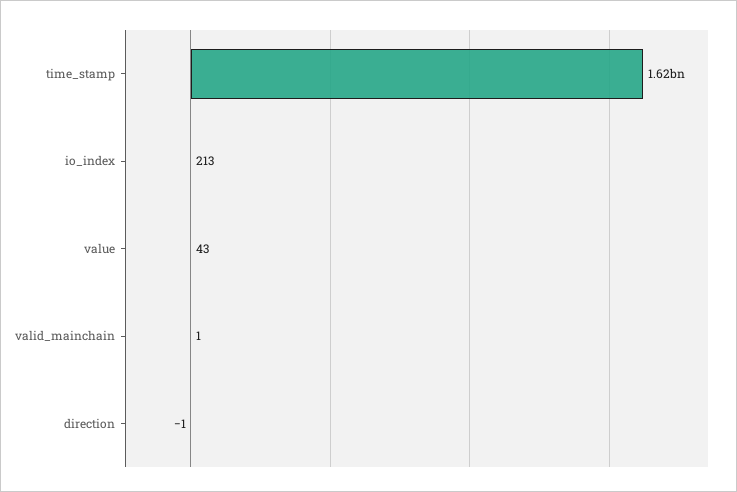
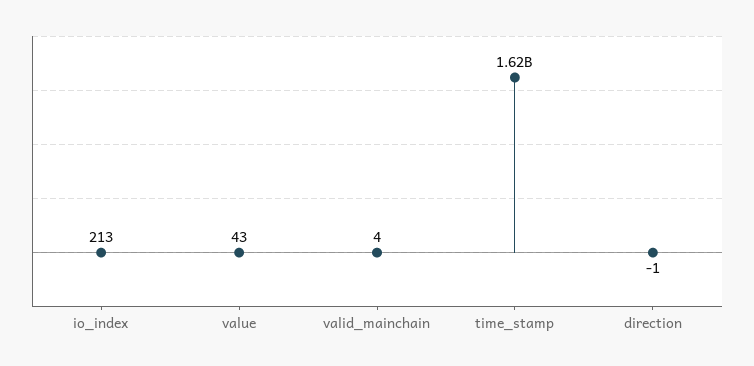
valid_mainchain: 1 -> 4

